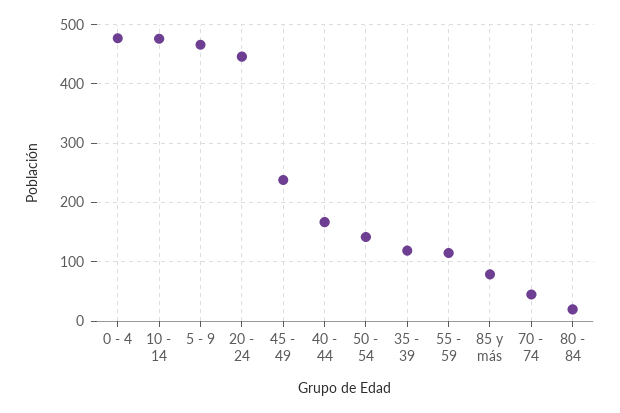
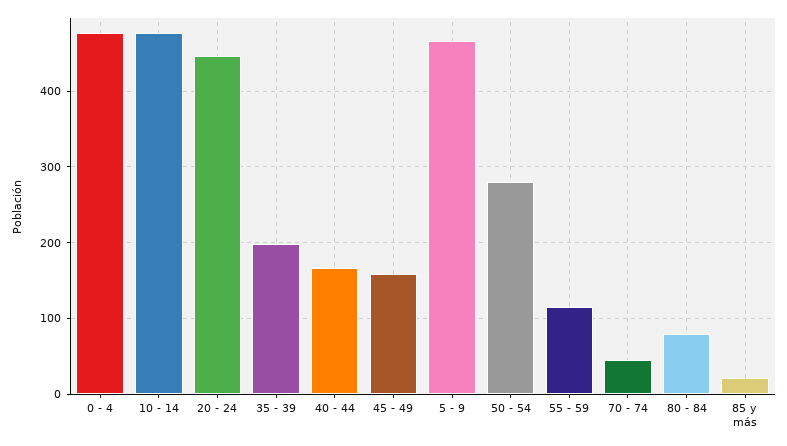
45 - 49: 240 -> 160
50 - 54: 140 -> 280
35 - 39: 120 -> 200
85 y más: 80 -> 20
80 - 84: 20 -> 80

